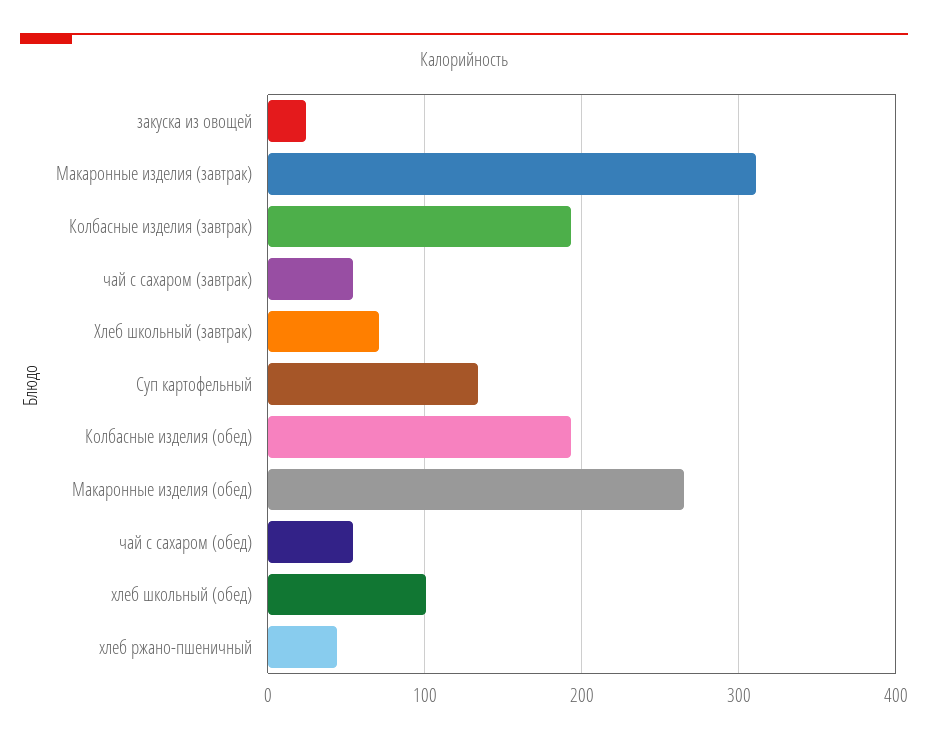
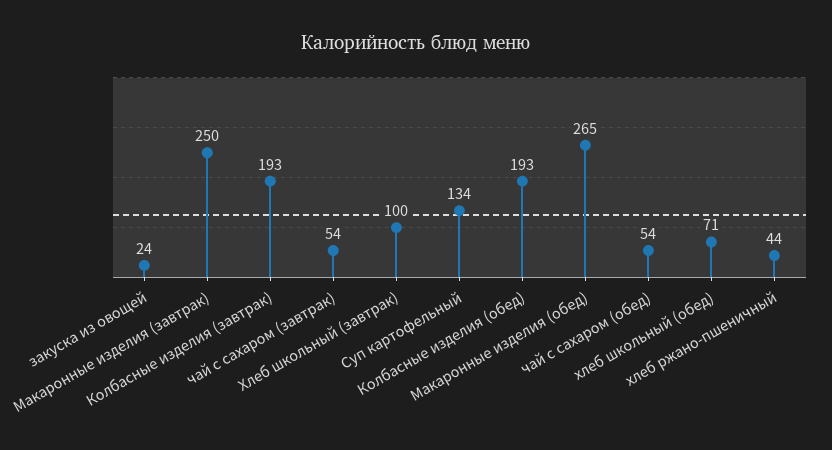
Макаронные изделия (завтрак): 310 -> 250
Хлеб школьный (завтрак): 70 -> 100
хлеб школьный (обед): 100 -> 71

